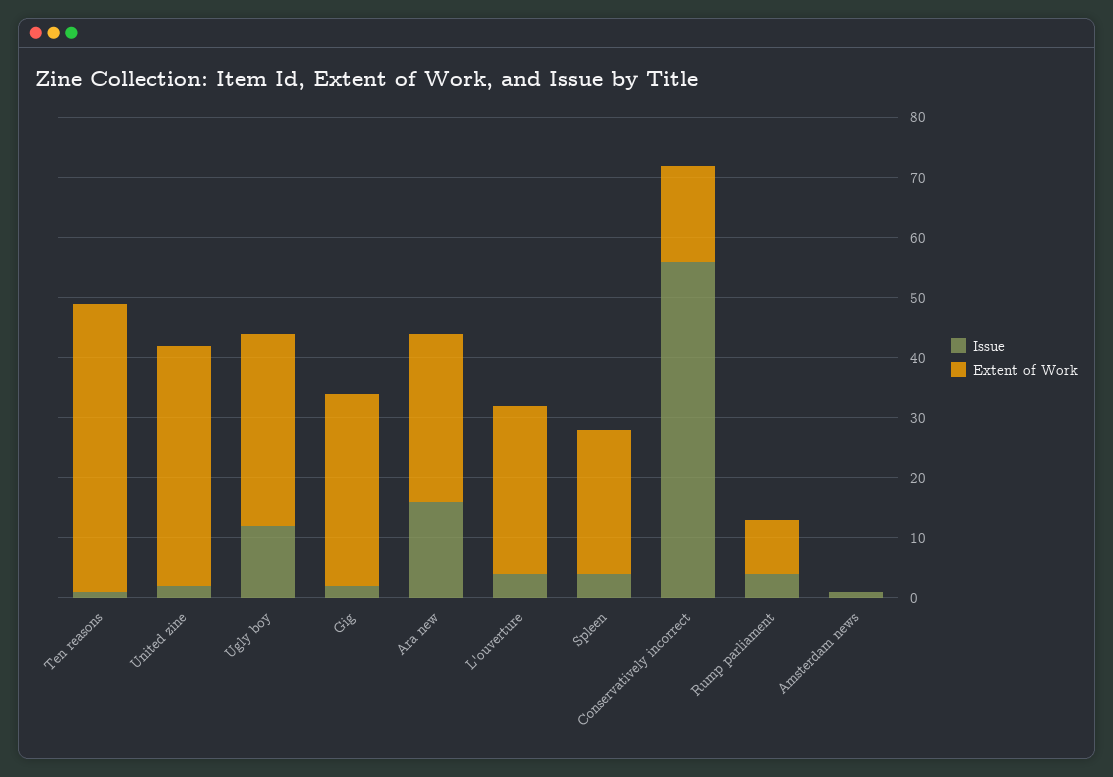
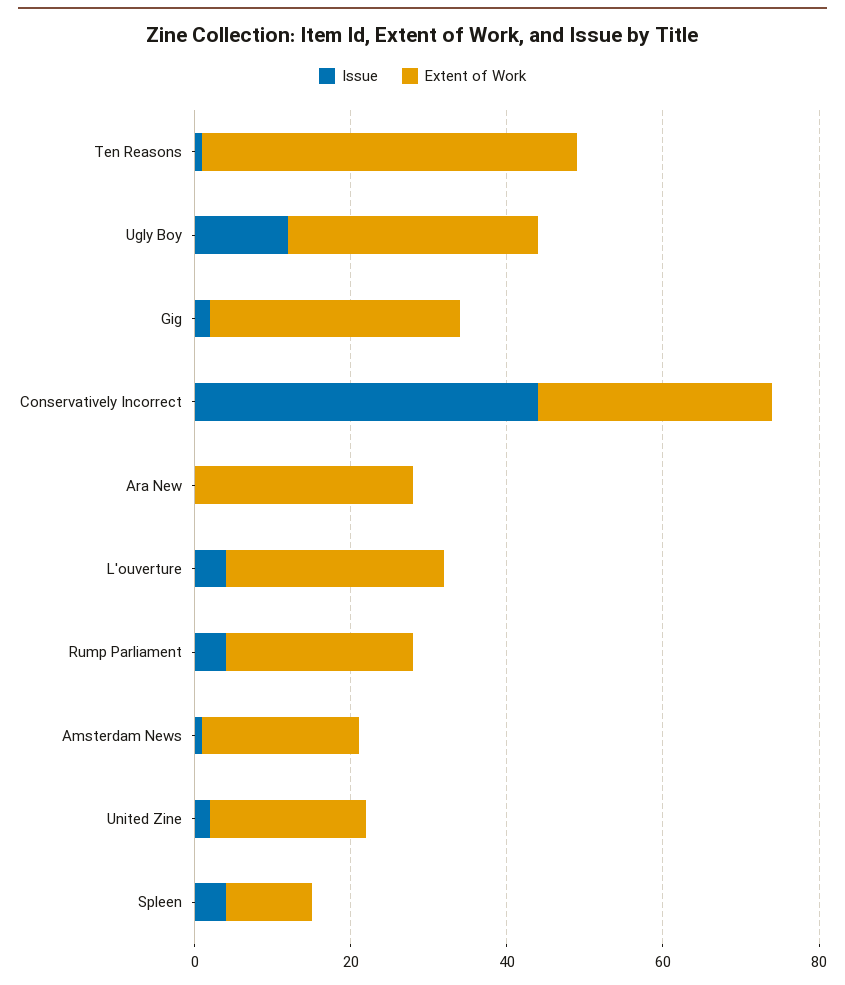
Extent of Work, United zine: 40 -> 20
Issue, Ara new: 15 -> 0
Extent of Work, Spleen: 25 -> 10
Issue, Conservatively incorrect: 55 -> 45
Extent of Work, Conservatively incorrect: 15 -> 30
Extent of Work, Rump parliament: 10 -> 25
Extent of Work, Amsterdam news: 0 -> 20

